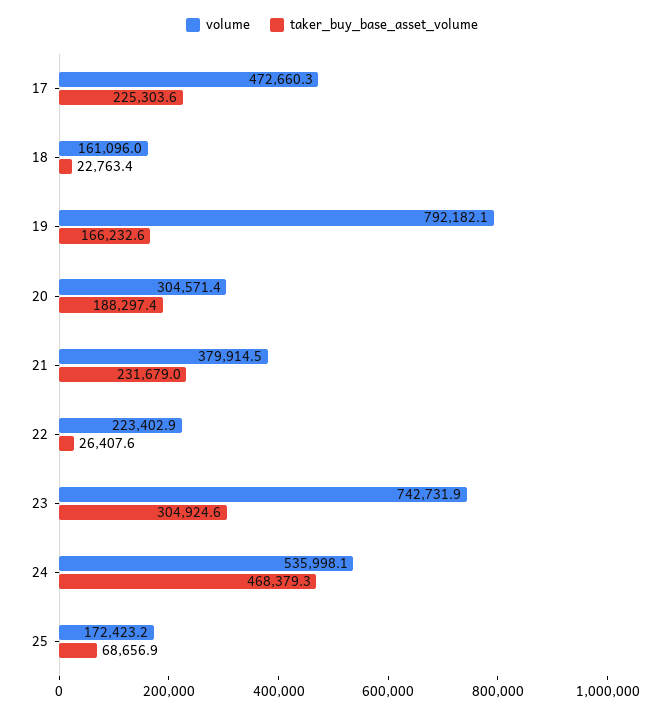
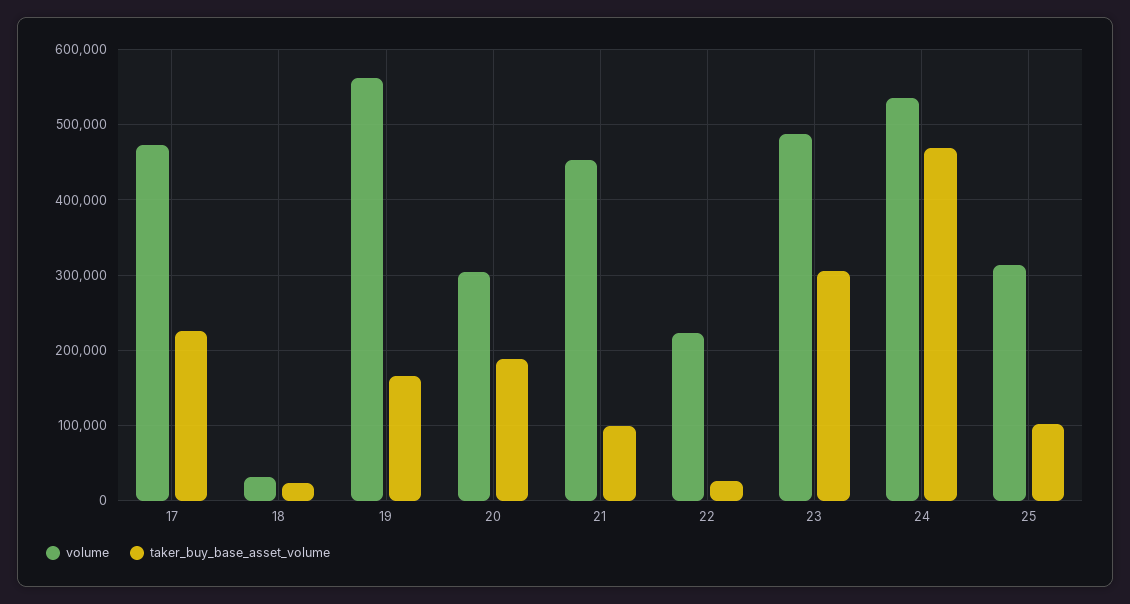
volume, 18: 161096 -> 30000
volume, 19: 792182.1 -> 560000
volume, 21: 379914.5 -> 450000
taker_buy_base_asset_volume, 21: 231679 -> 100000
volume, 23: 742731.9 -> 490000
volume, 25: 172423.2 -> 310000
taker_buy_base_asset_volume, 25: 68656.9 -> 100000

